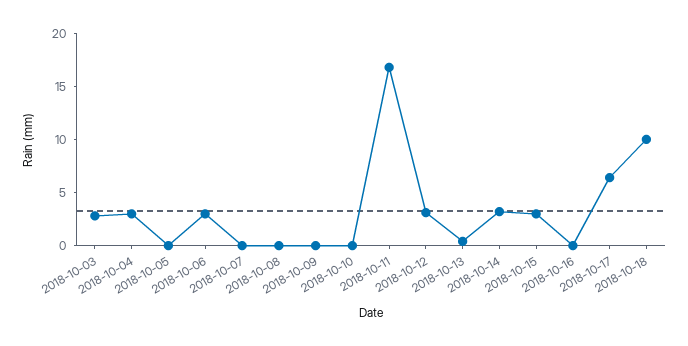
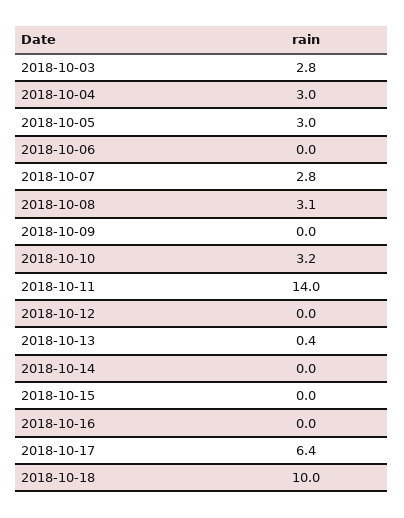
2018-10-05: 0 -> 3
2018-10-06: 3 -> 0
2018-10-07: 0 -> 2.8
2018-10-08: 0 -> 3.1
2018-10-10: 0 -> 3.2
2018-10-11: 17 -> 14
2018-10-12: 3 -> 0
2018-10-14: 3 -> 0
2018-10-15: 3 -> 0

